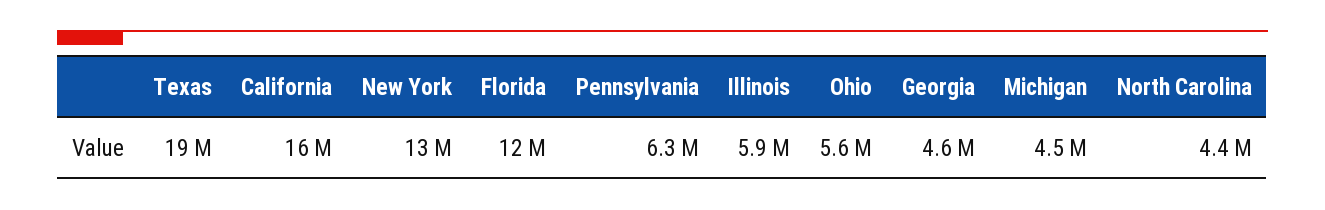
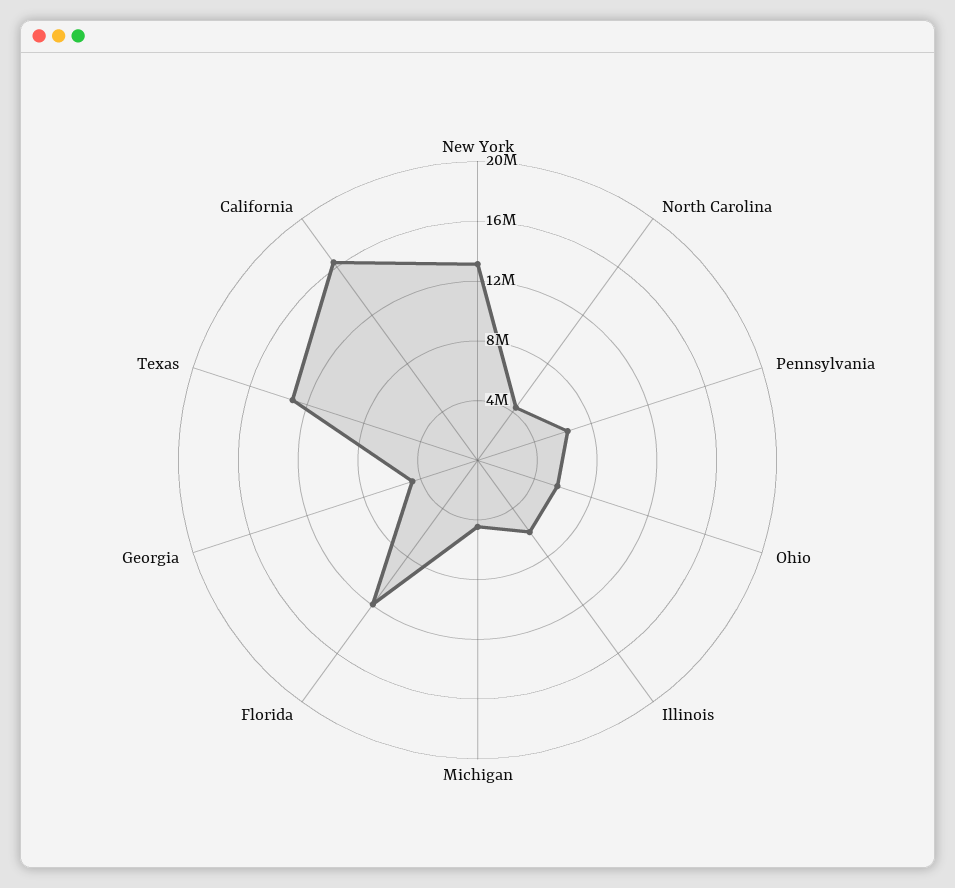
Texas: 19000000 -> 13000000

